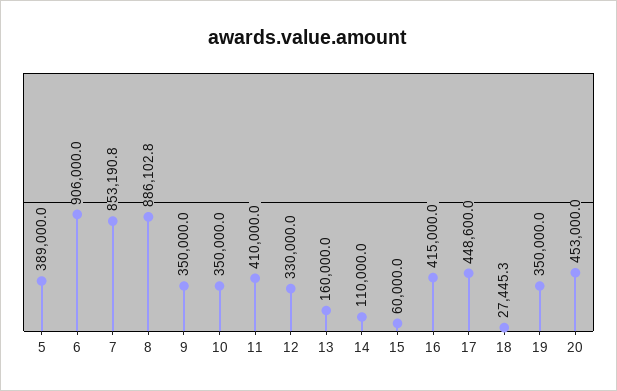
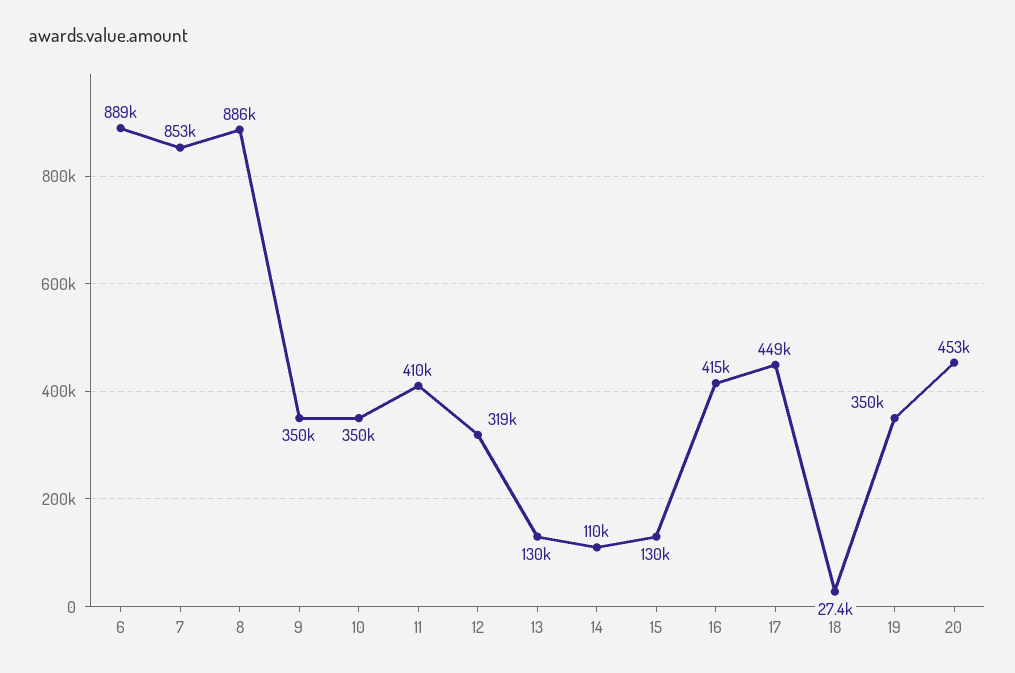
5: 389000 -> none
6: 906000 -> 889000
12: 330000 -> 319000
13: 160000 -> 130000
15: 60000 -> 130000

